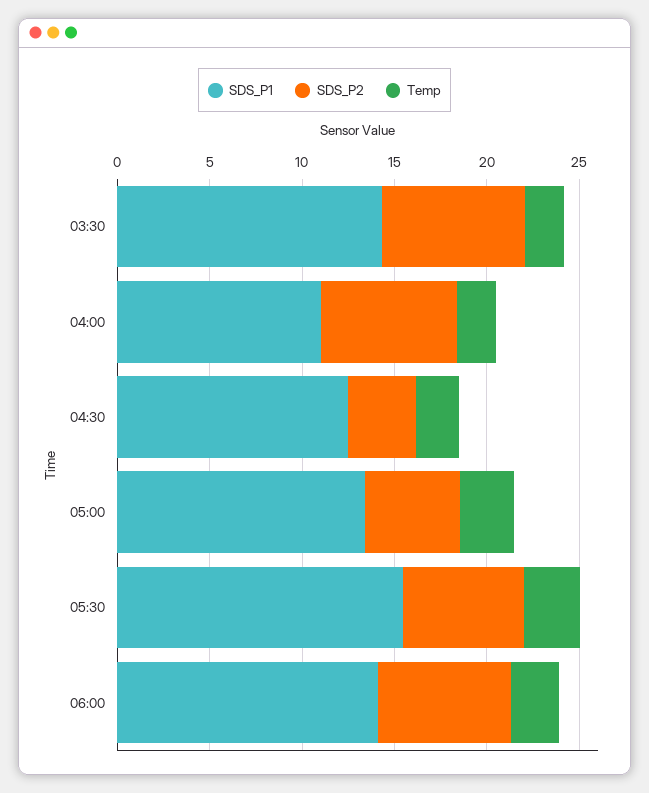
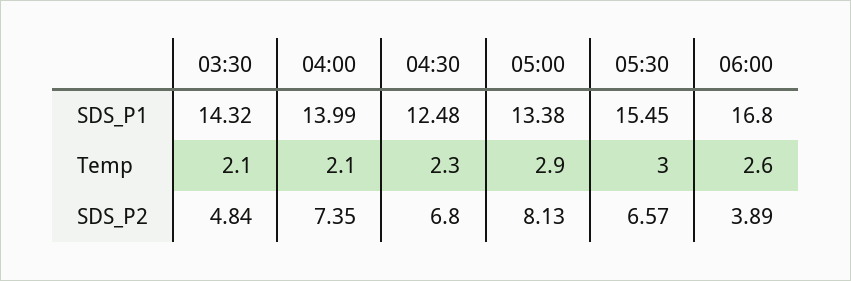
SDS_P2, 03:30: 8 -> 4.84
SDS_P1, 04:00: 11 -> 13.99
SDS_P2, 04:30: 4 -> 6.8
SDS_P2, 05:00: 5 -> 8.13
SDS_P1, 06:00: 14 -> 16.8
SDS_P2, 06:00: 7 -> 3.89

